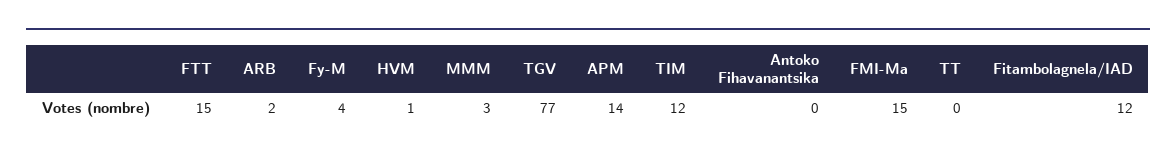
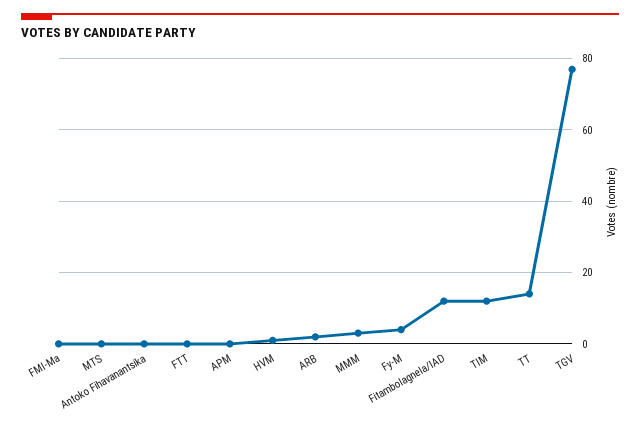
FTT: 15 -> 0
APM: 14 -> 0
FMI-Ma: 15 -> 0
TT: 0 -> 15
MTS: none -> 0

